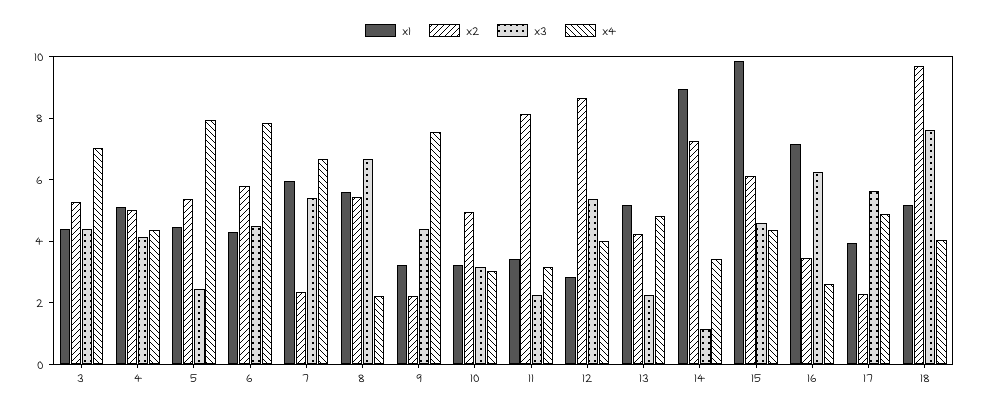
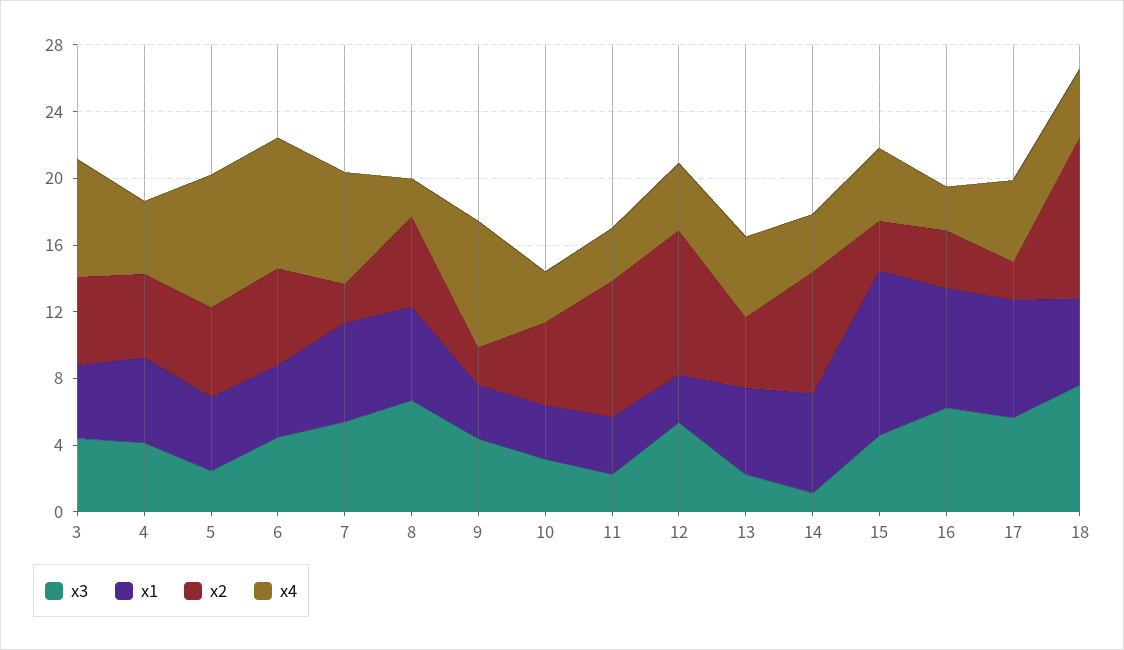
x1, 14: 9 -> 6
x2, 15: 6 -> 3
x1, 17: 4 -> 7

